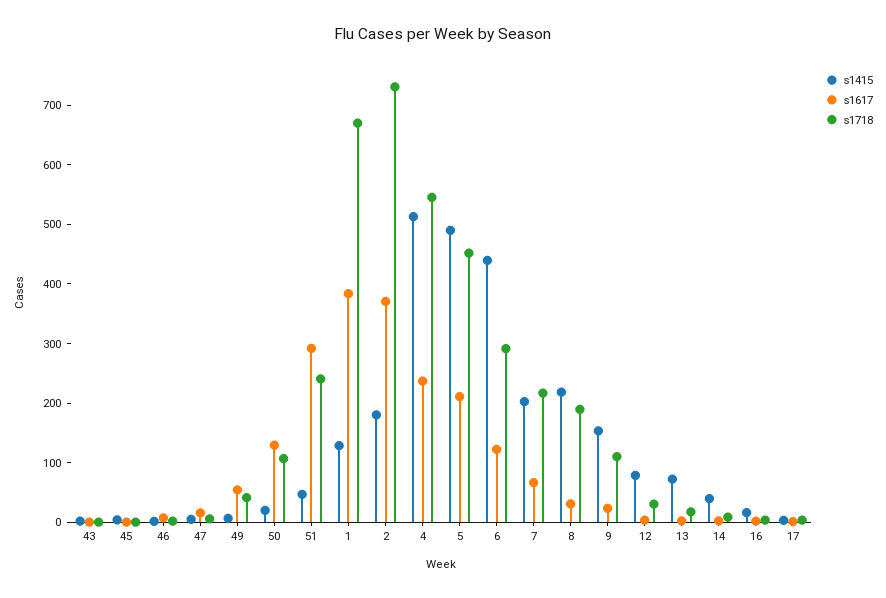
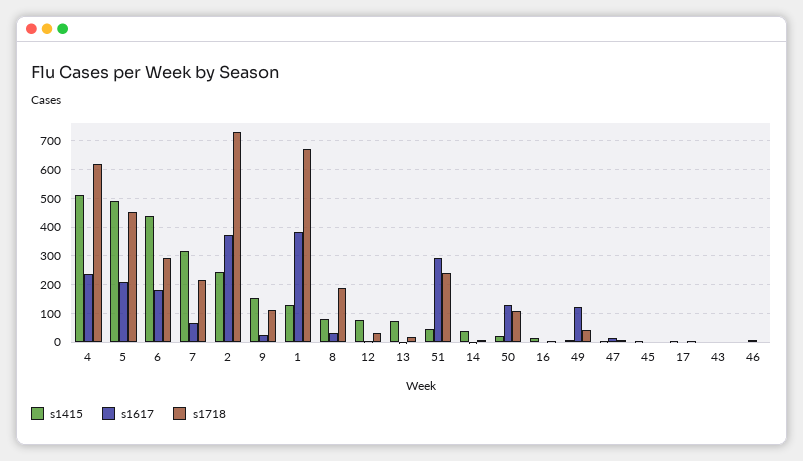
s1617, 49: 60 -> 125
s1415, 2: 180 -> 250
s1718, 4: 540 -> 625
s1617, 6: 120 -> 175
s1415, 7: 200 -> 325
s1415, 8: 220 -> 75

